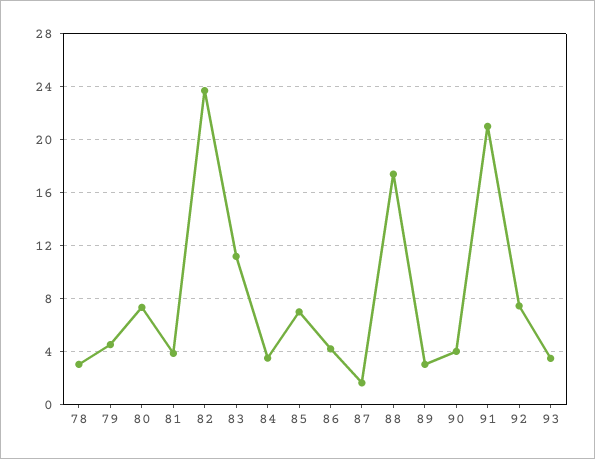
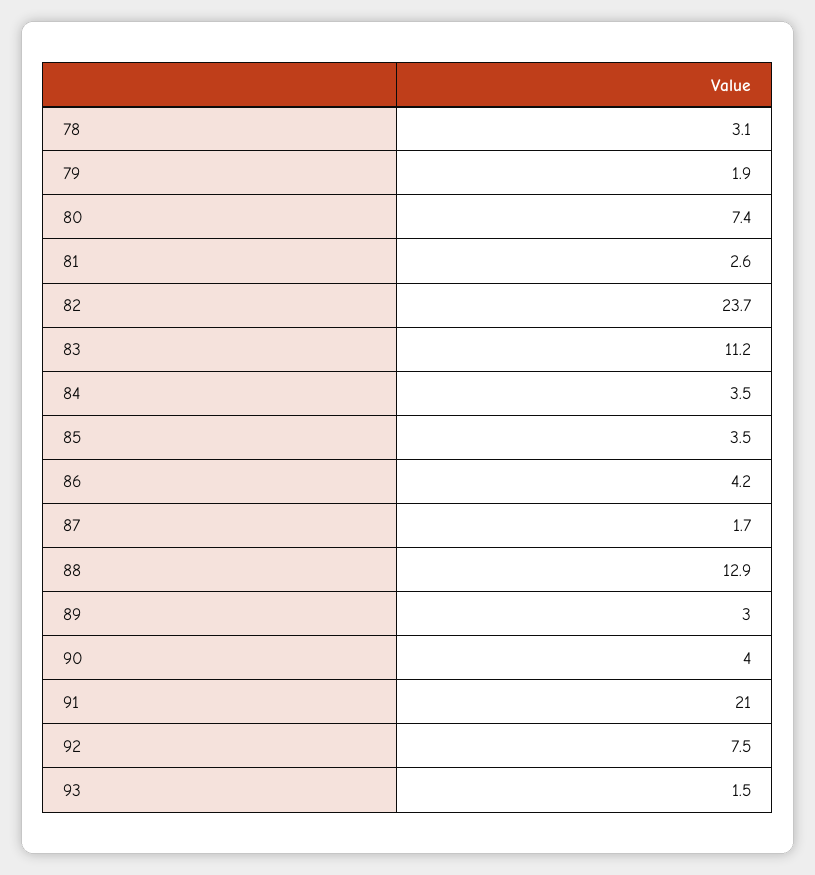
79: 4.5 -> 1.9
81: 4 -> 2.6
85: 7 -> 3.5
88: 17.5 -> 12.9
93: 3.5 -> 1.5

